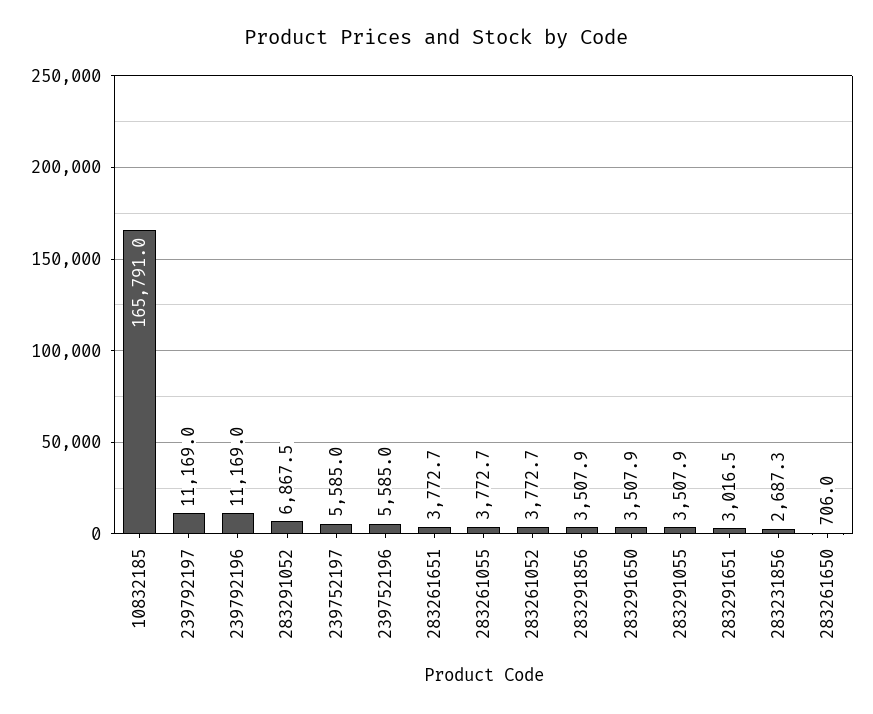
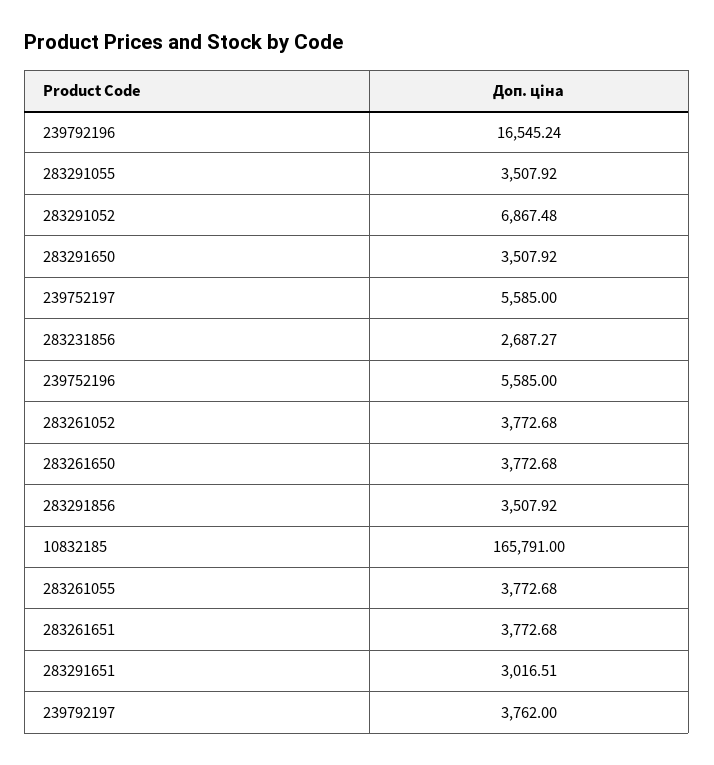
239792197: 11169 -> 3762
239792196: 11169 -> 16545.24
283261650: 706 -> 3772.68

